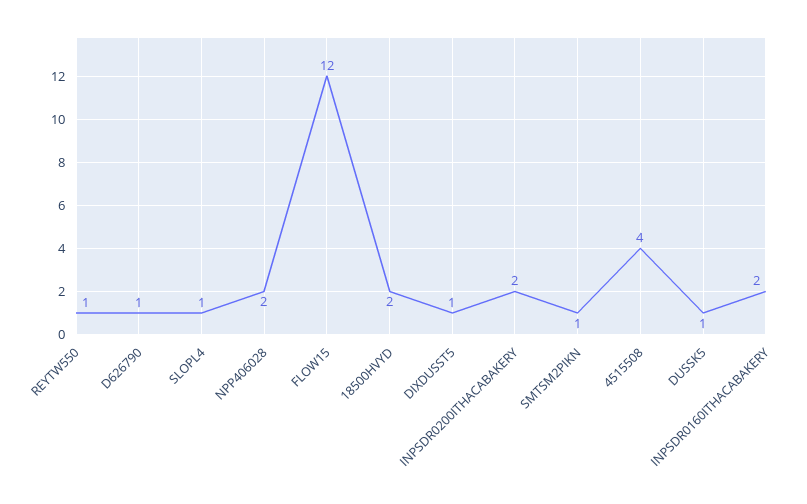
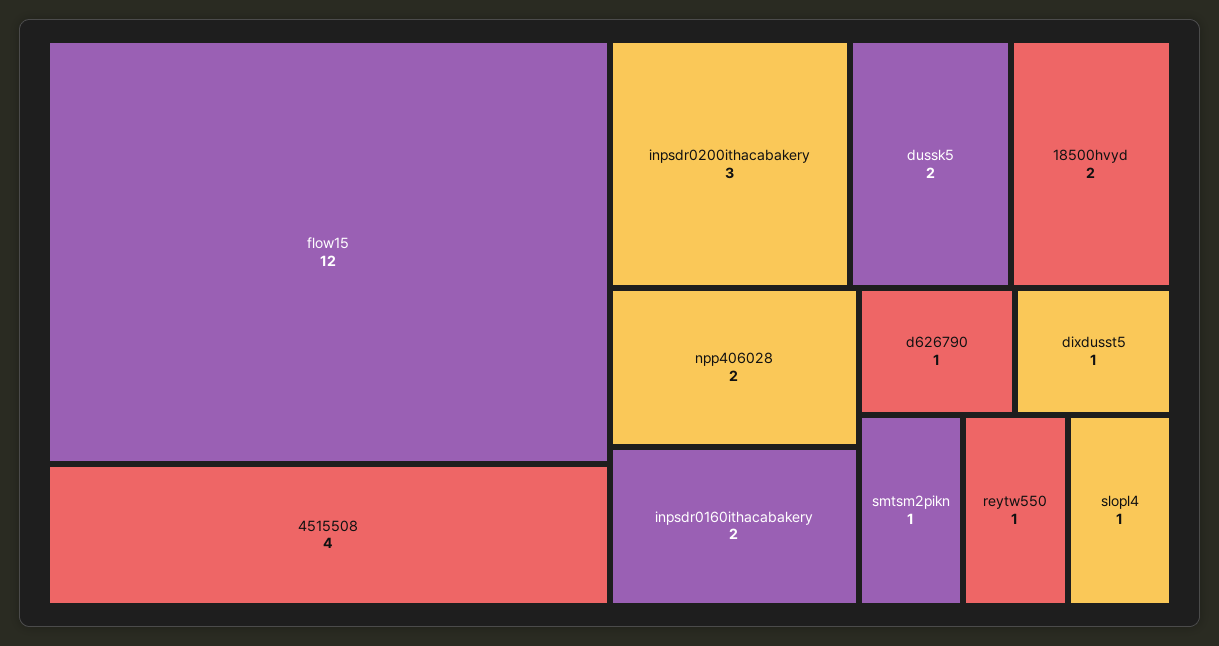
INPSDR0200ITHACABAKERY: 2 -> 3
DUSSK5: 1 -> 2

